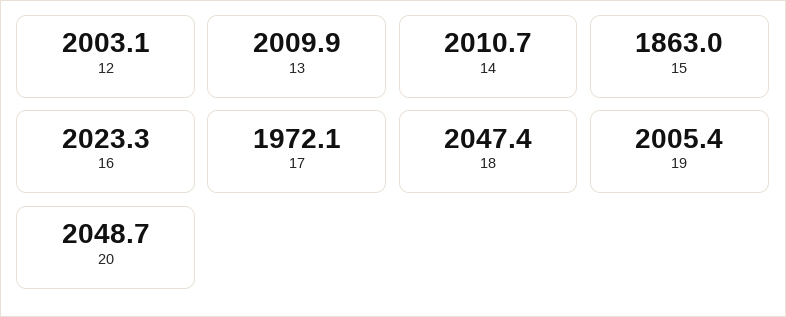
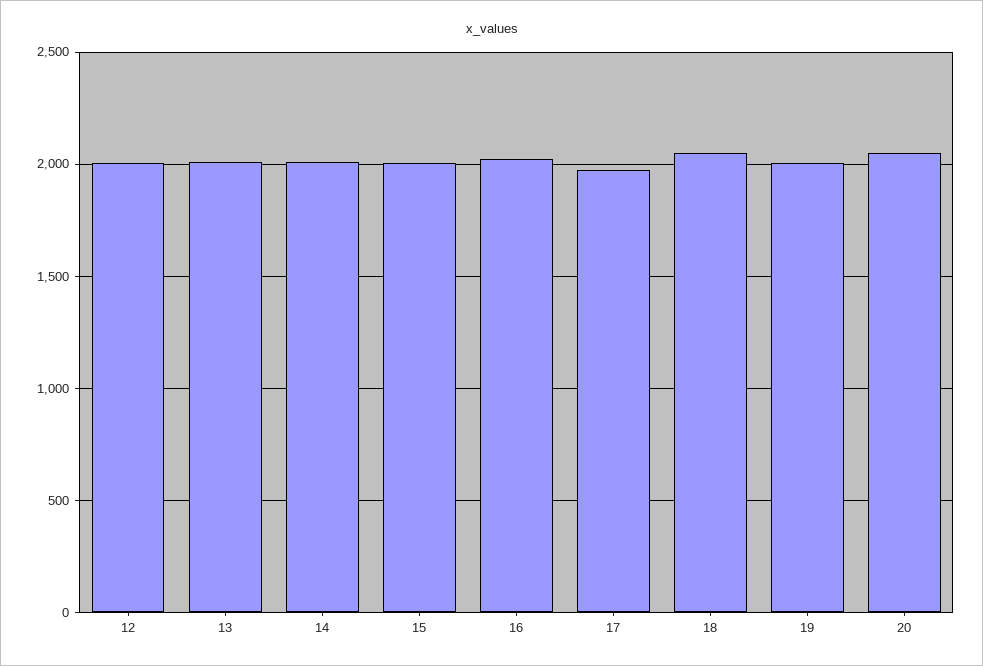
15: 1863 -> 2000

